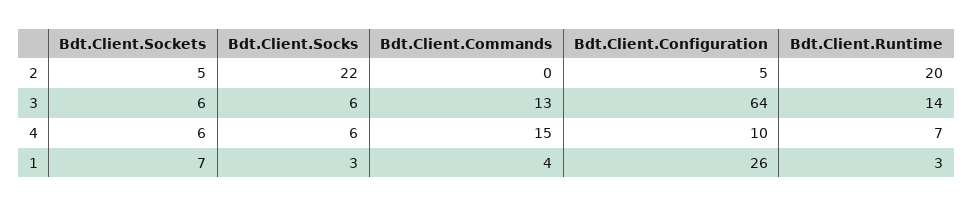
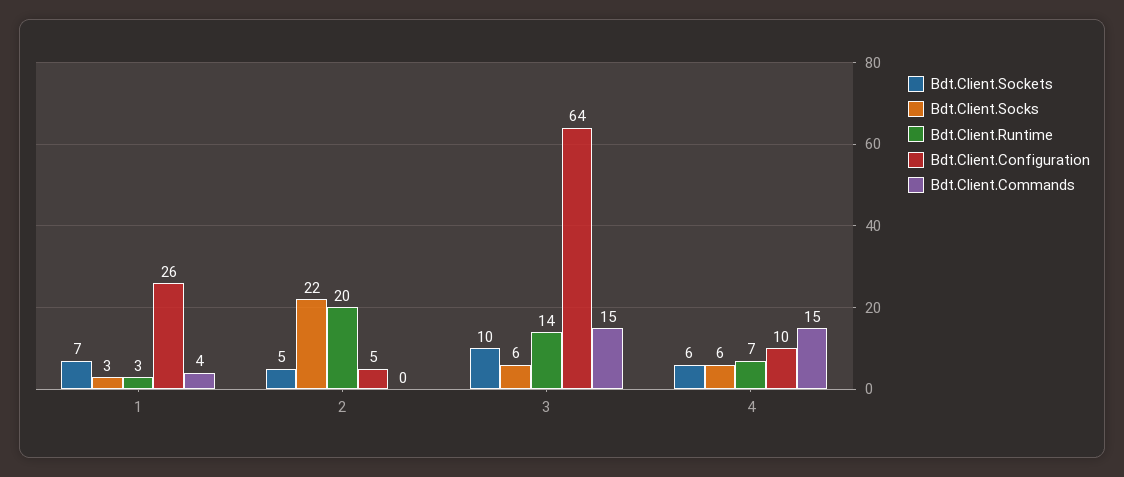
Bdt.Client.Sockets, 3: 6 -> 10
Bdt.Client.Commands, 3: 13 -> 15

